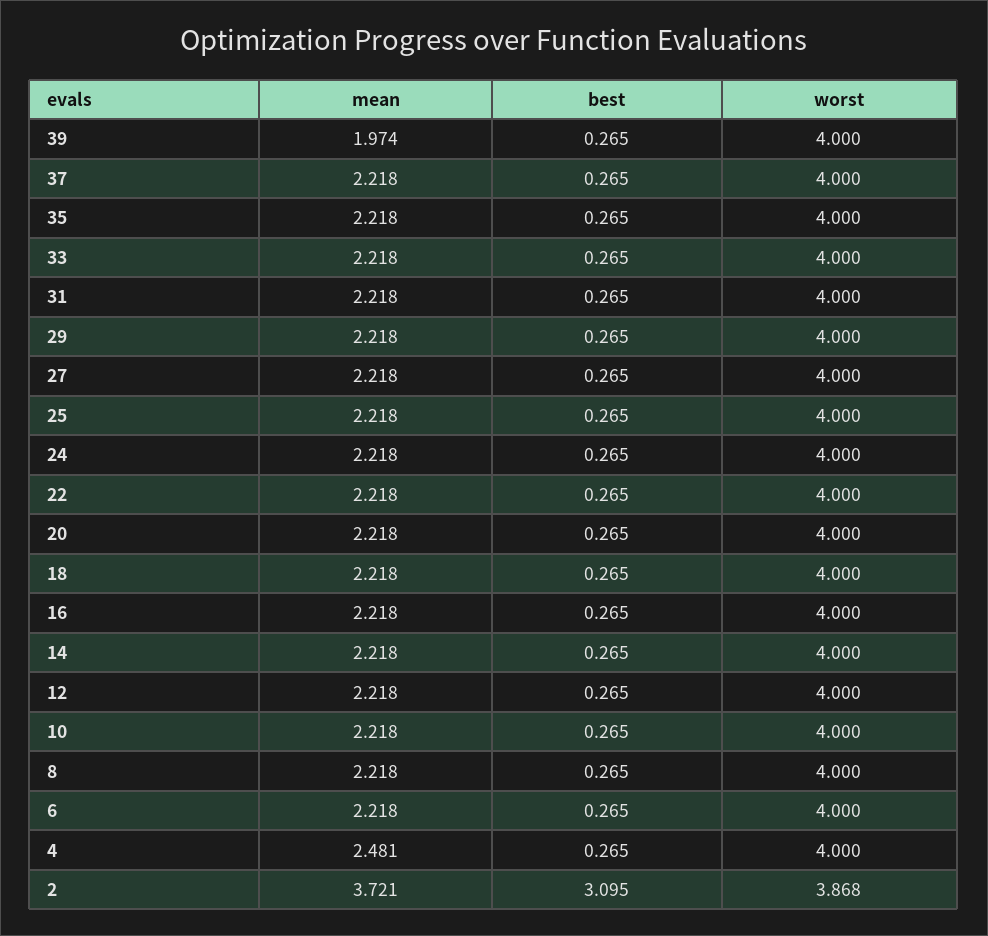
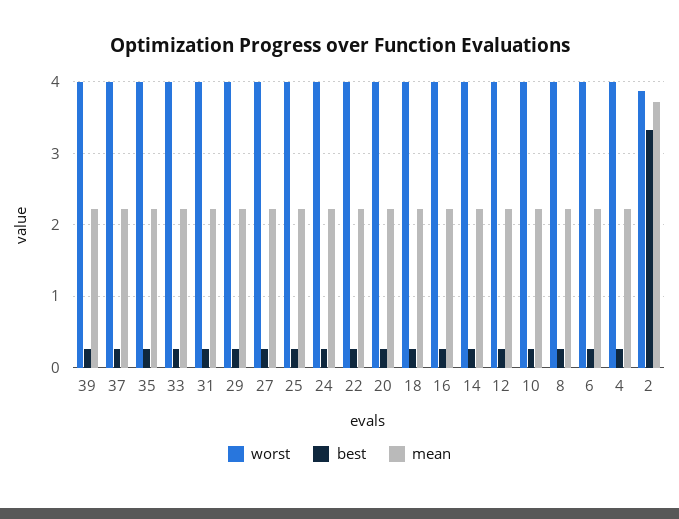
mean, 39: 1.974 -> 2.2
mean, 4: 2.481 -> 2.2
best, 2: 3.095 -> 3.3

